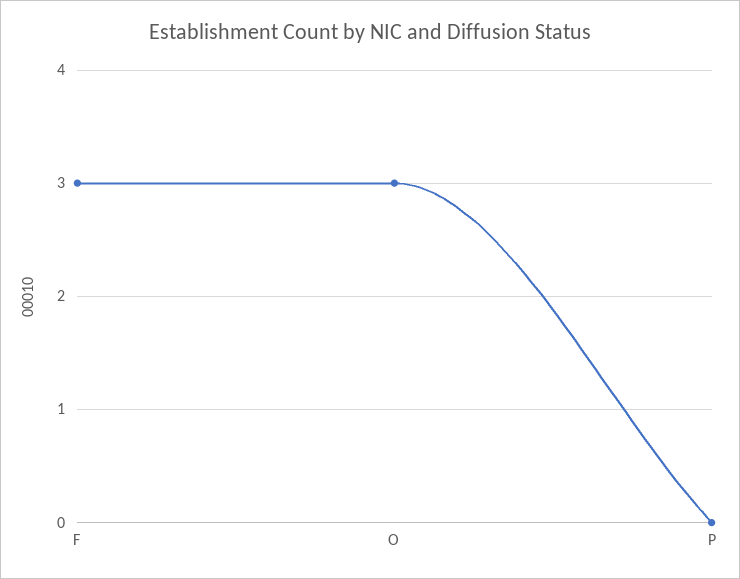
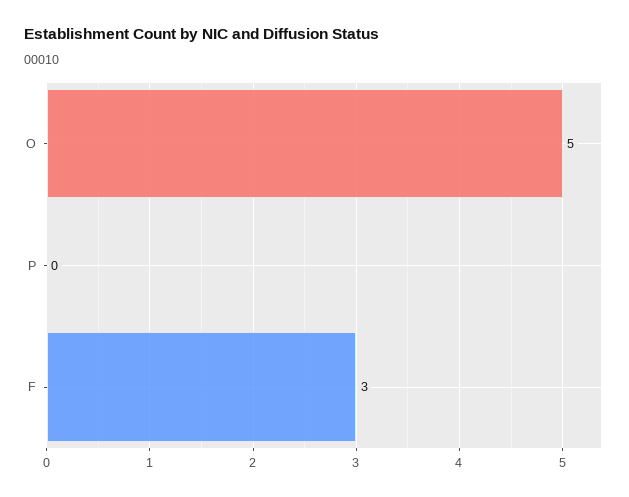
O: 3 -> 5

